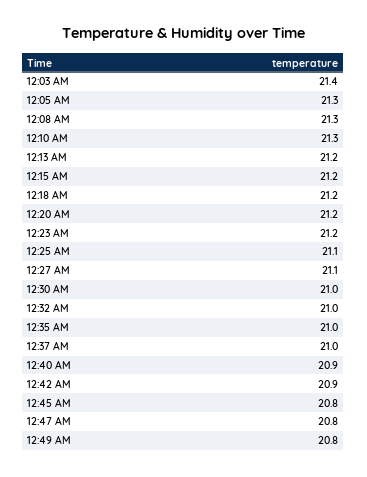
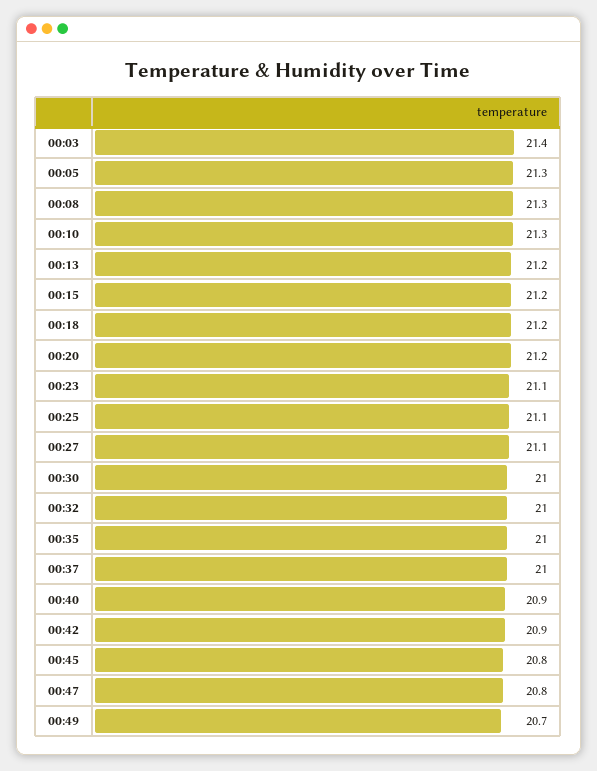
12:23 AM: 21.2 -> 21.1
12:49 AM: 20.8 -> 20.7

